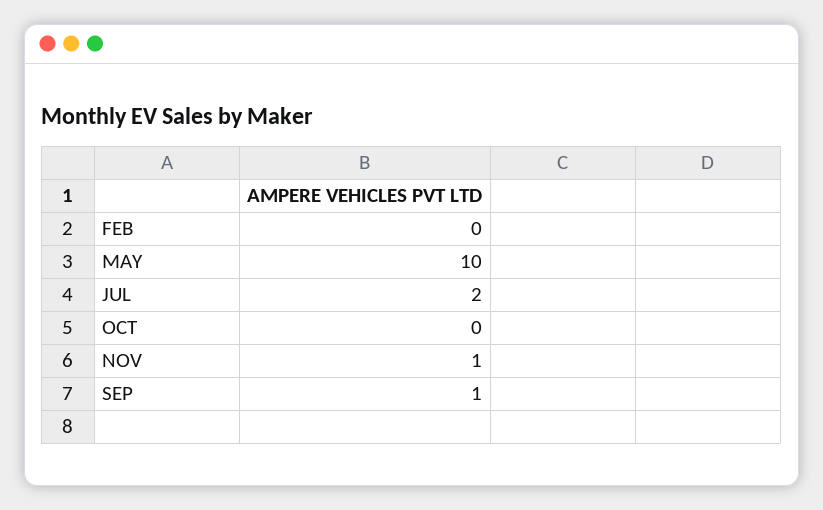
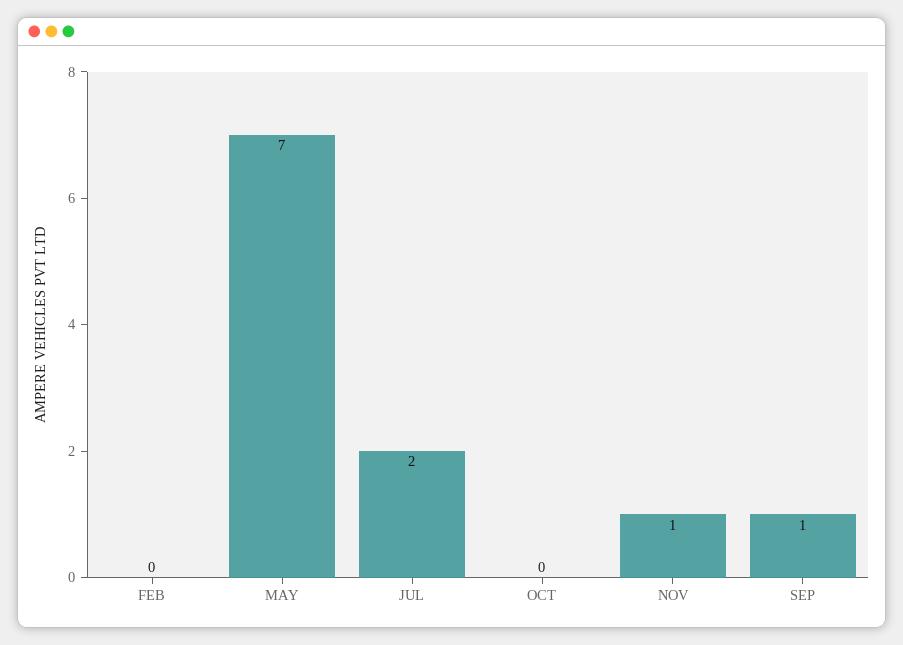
MAY: 10 -> 7

